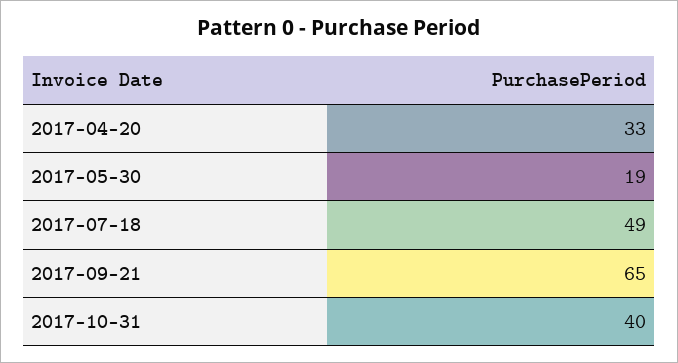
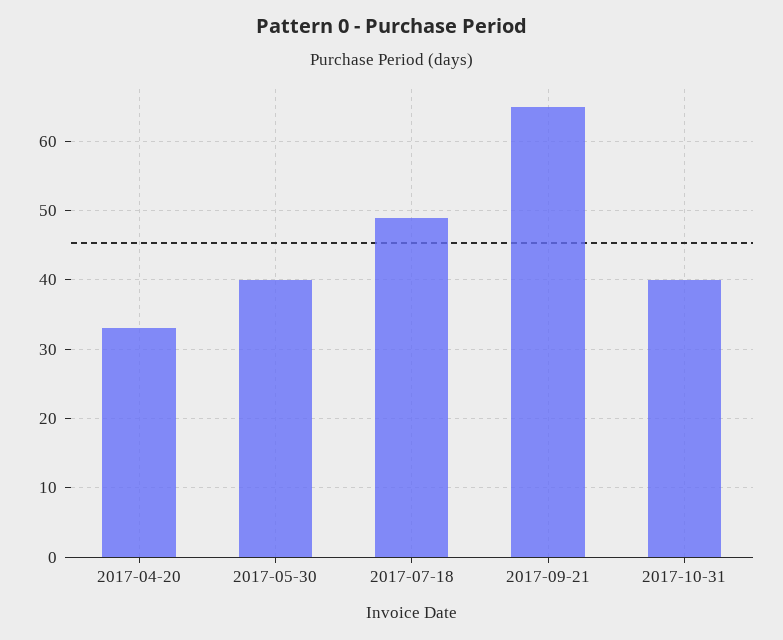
2017-05-30: 19 -> 40

